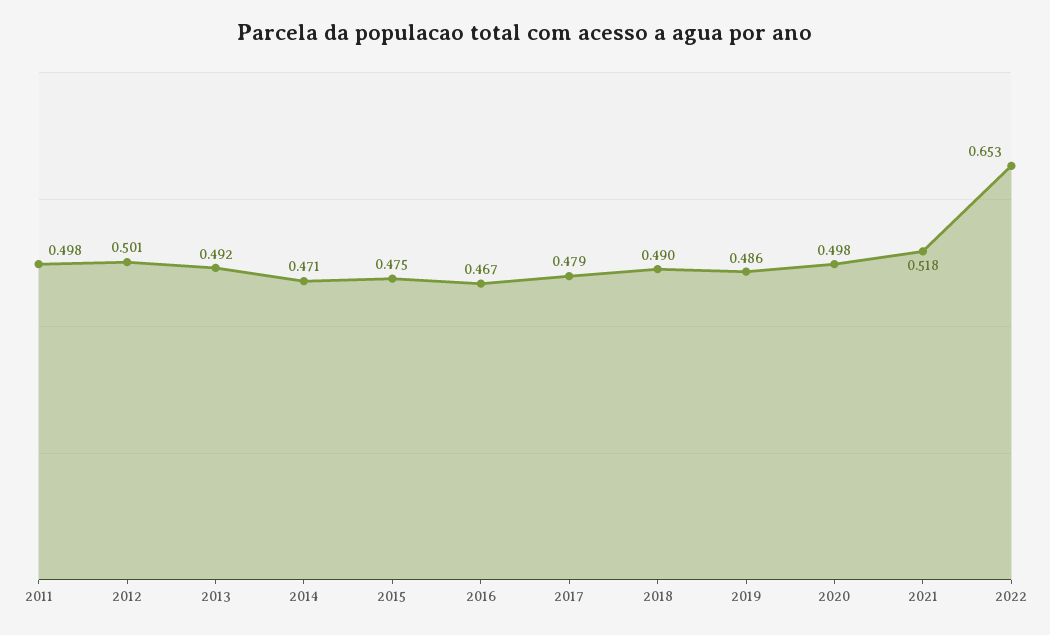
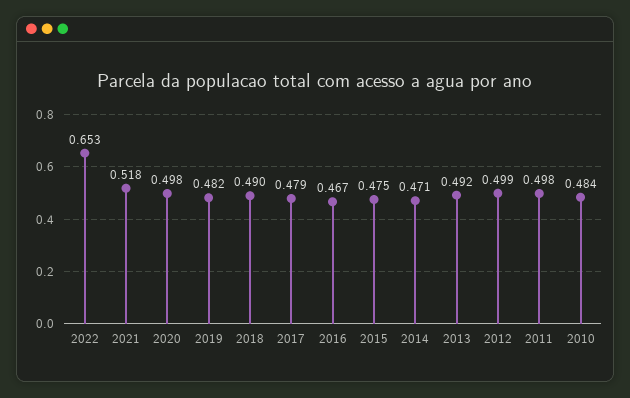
2012: 0.501 -> 0.499
2019: 0.486 -> 0.482
2010: none -> 0.484

